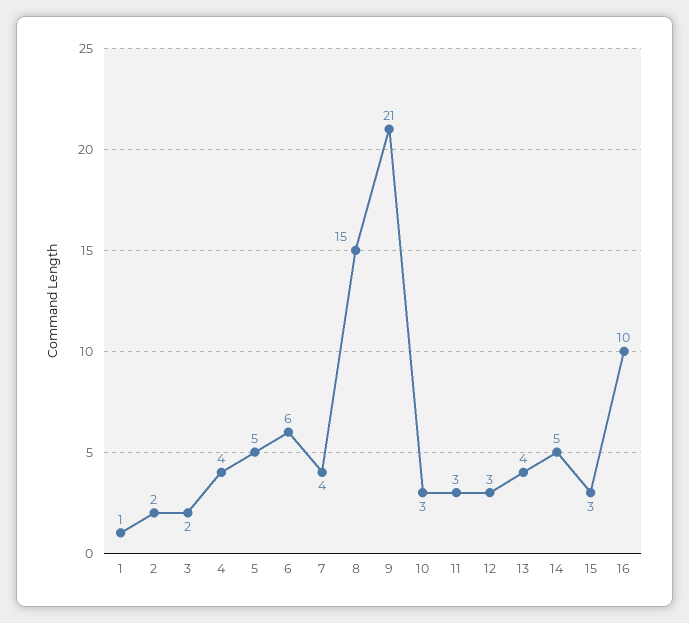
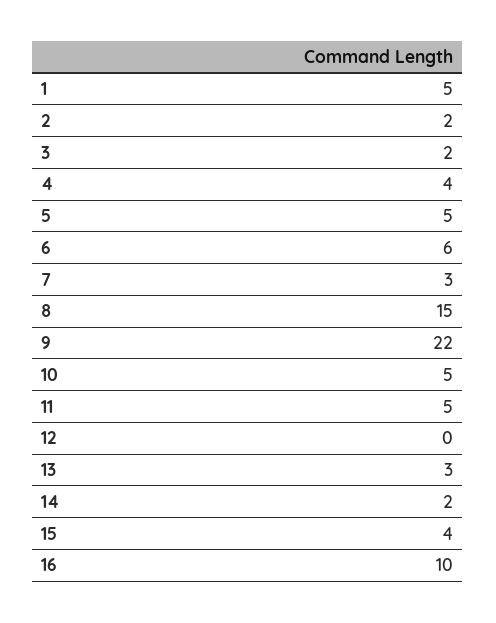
1: 1 -> 5
7: 4 -> 3
9: 21 -> 22
10: 3 -> 5
11: 3 -> 5
12: 3 -> 0
13: 4 -> 3
14: 5 -> 2
15: 3 -> 4

